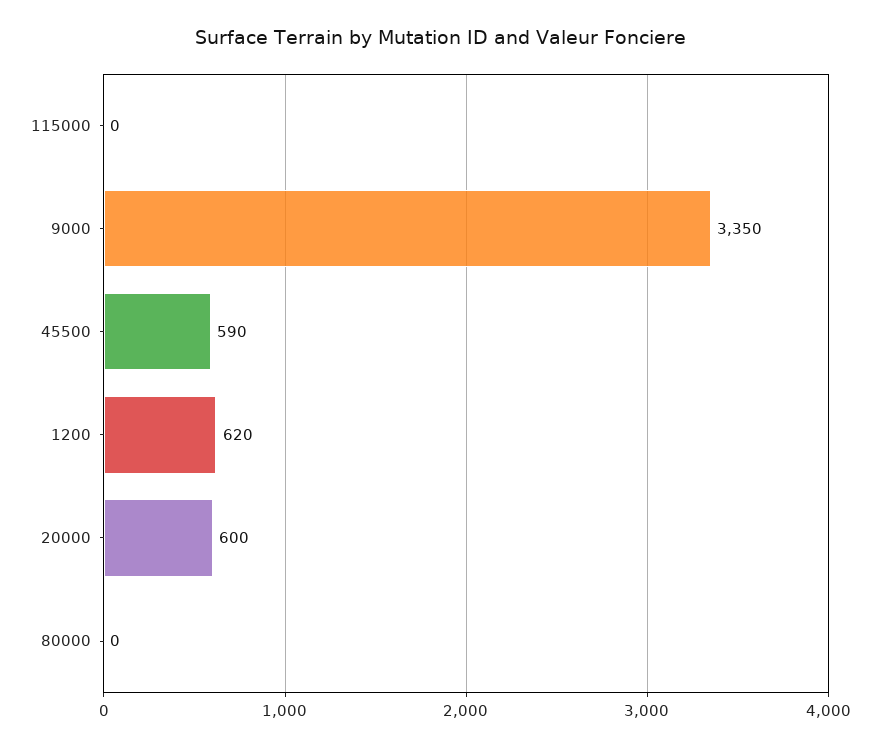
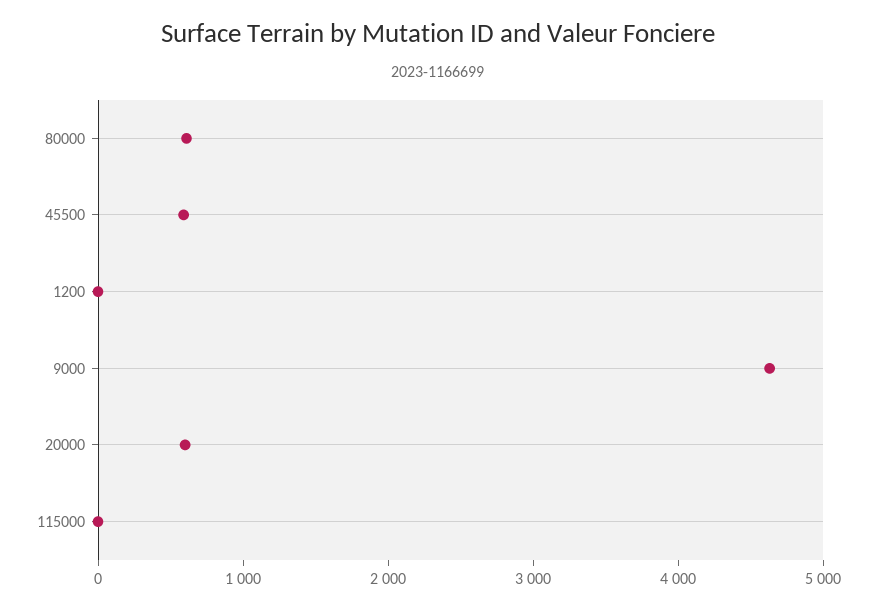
9000: 3350 -> 4600
1200: 620 -> 0
80000: 0 -> 600

